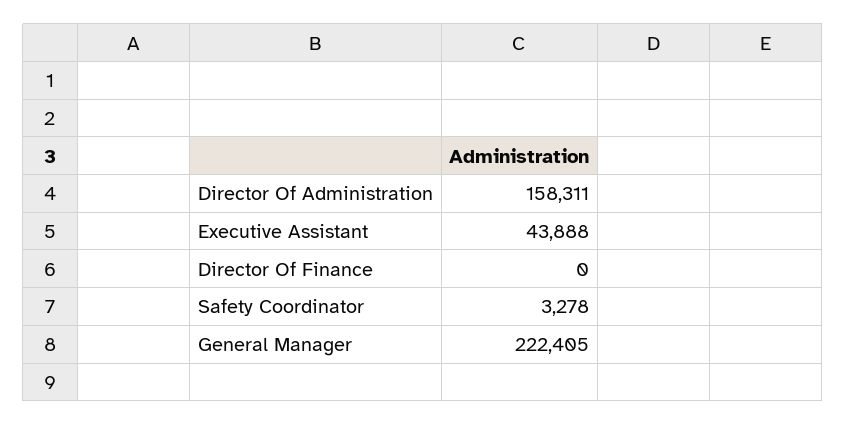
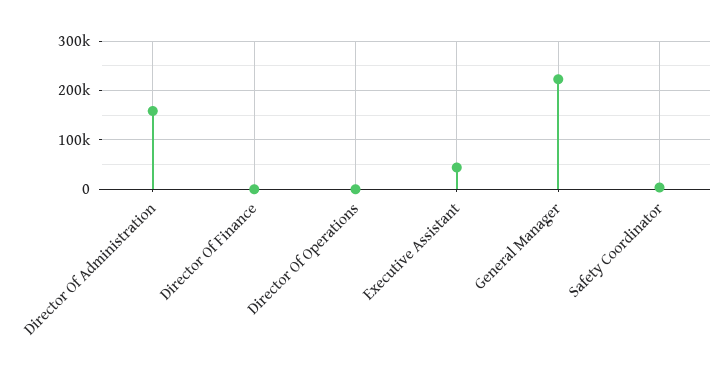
Director Of Operations: none -> 0

